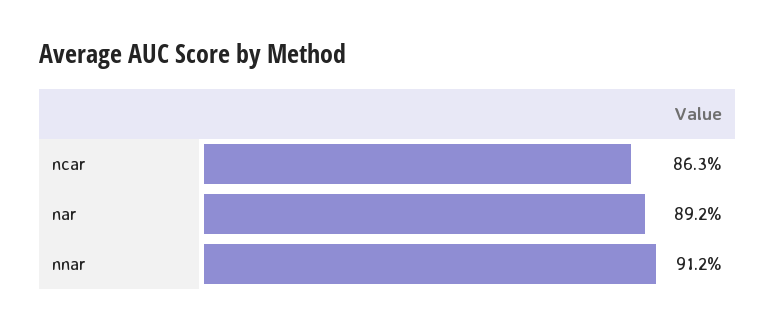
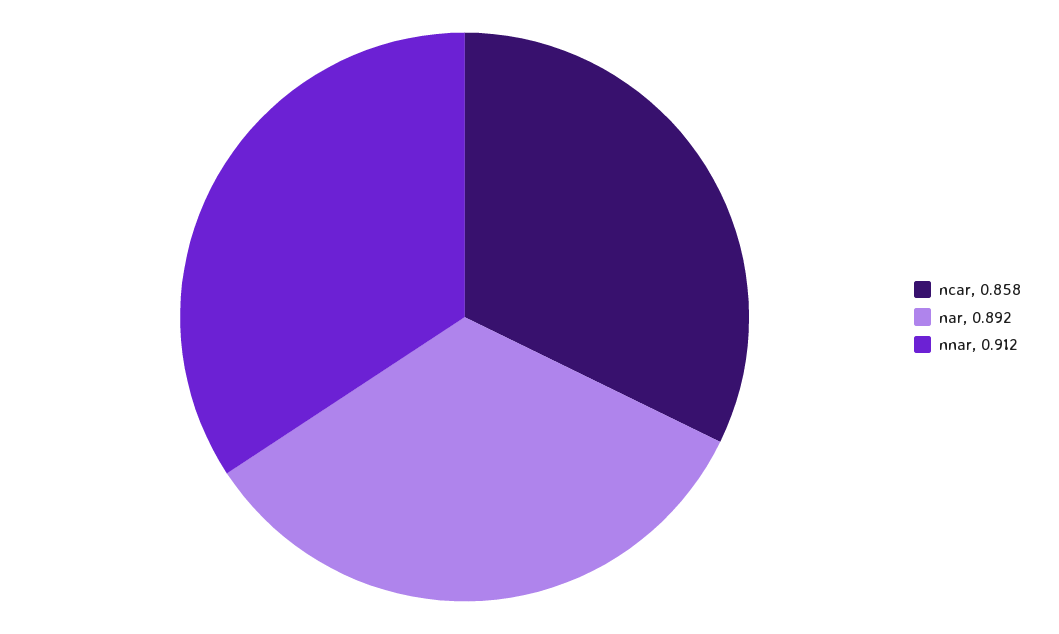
ncar: 0.863 -> 0.858

